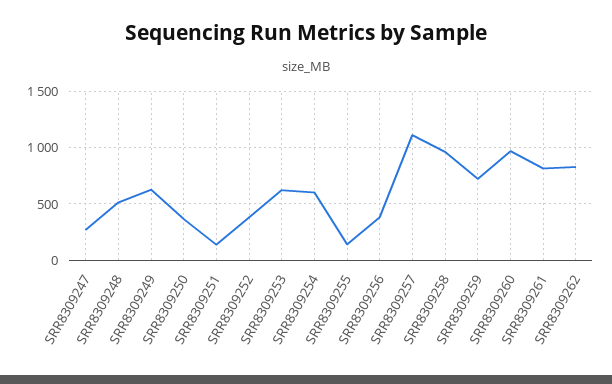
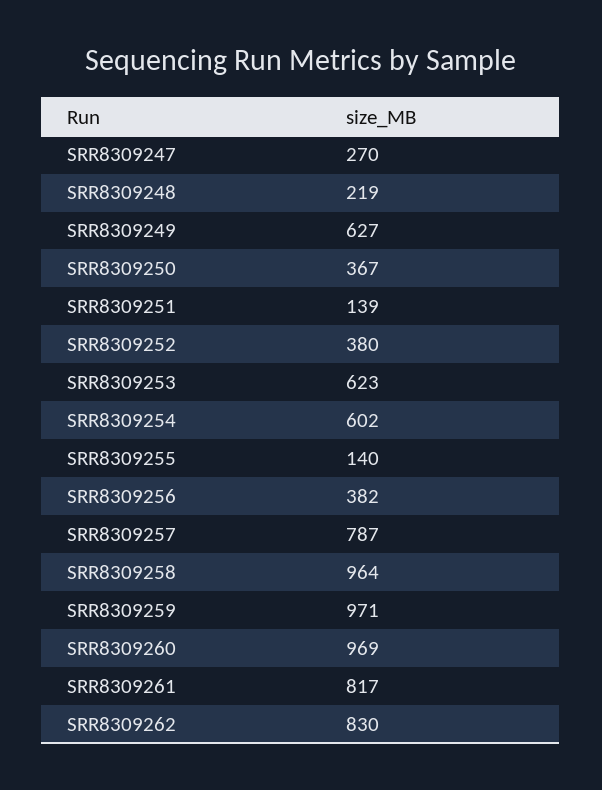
SRR8309248: 500 -> 219
SRR8309257: 1100 -> 787
SRR8309259: 700 -> 971

